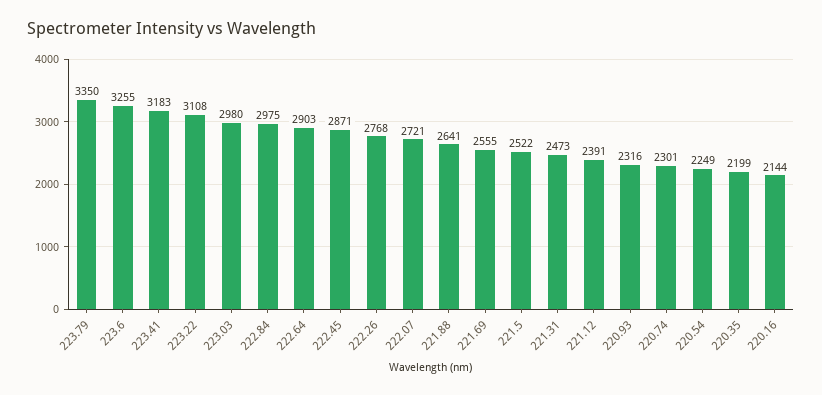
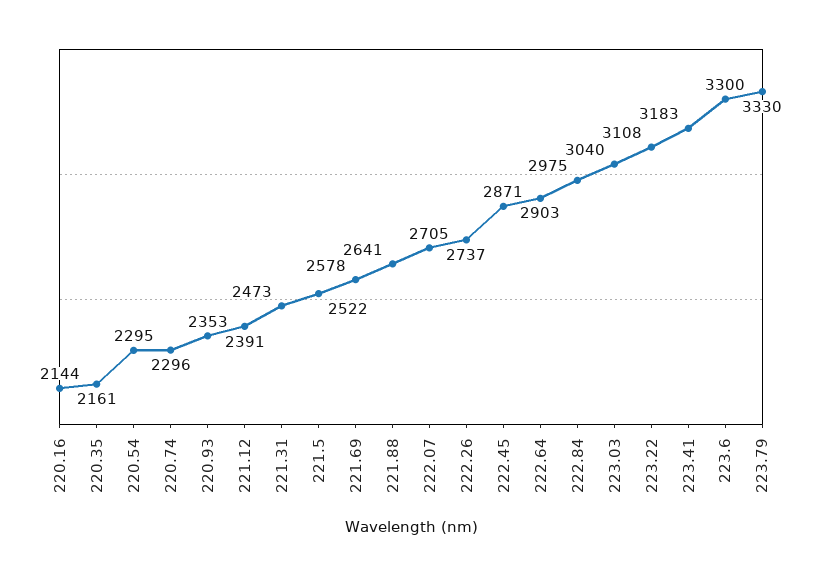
223.79: 3350 -> 3330
223.6: 3255 -> 3300
223.03: 2980 -> 3040
222.26: 2768 -> 2737
222.07: 2721 -> 2705
221.69: 2555 -> 2578
220.93: 2316 -> 2353
220.74: 2301 -> 2296
220.54: 2249 -> 2295
220.35: 2199 -> 2161

